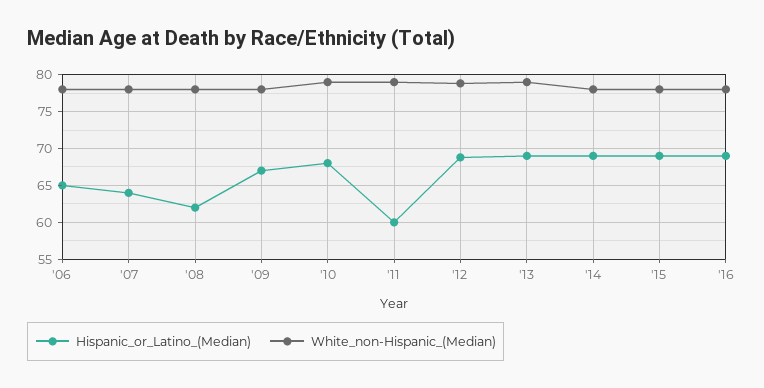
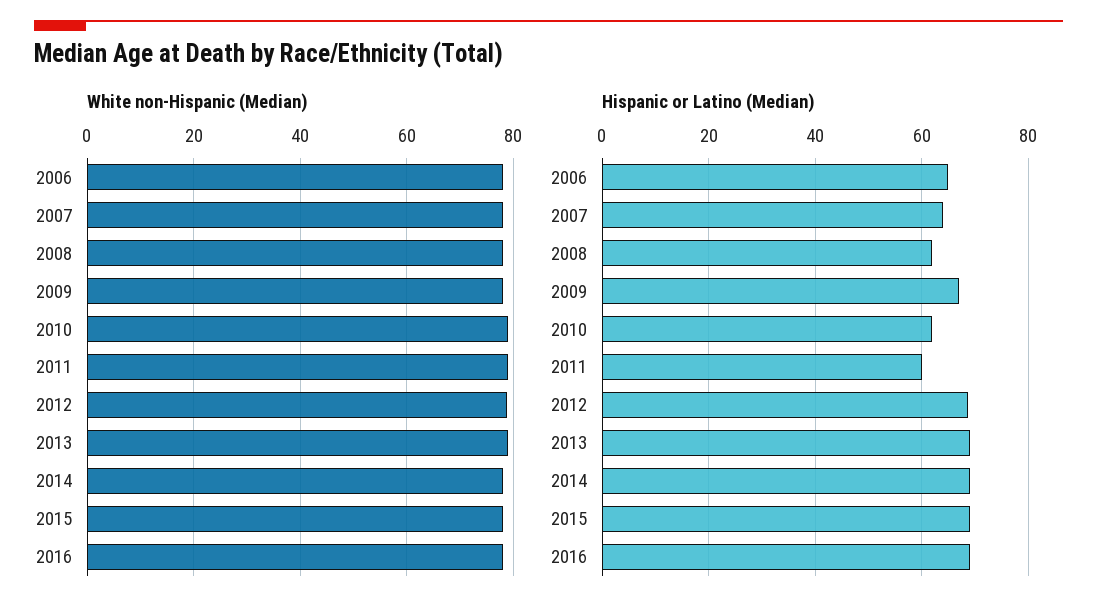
Hispanic_or_Latino_(Median), '10: 68 -> 62

